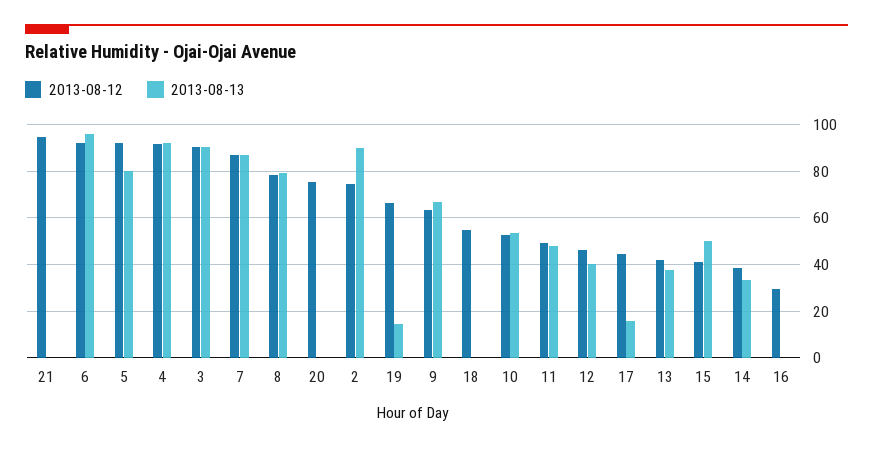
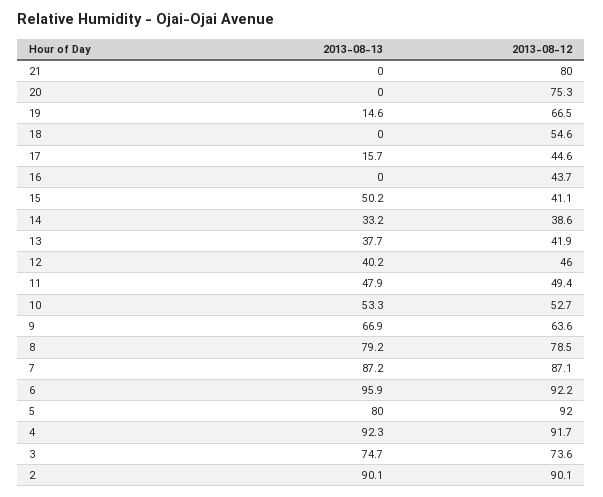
2013-08-12, 21: 95 -> 80
2013-08-12, 3: 90 -> 73.6
2013-08-13, 3: 90 -> 74.7
2013-08-12, 2: 75 -> 90.1
2013-08-12, 16: 30 -> 43.7

